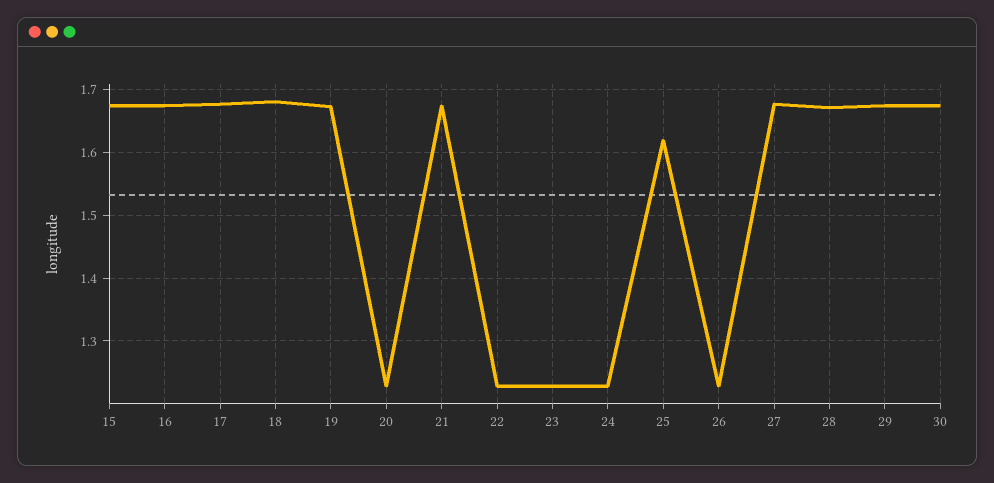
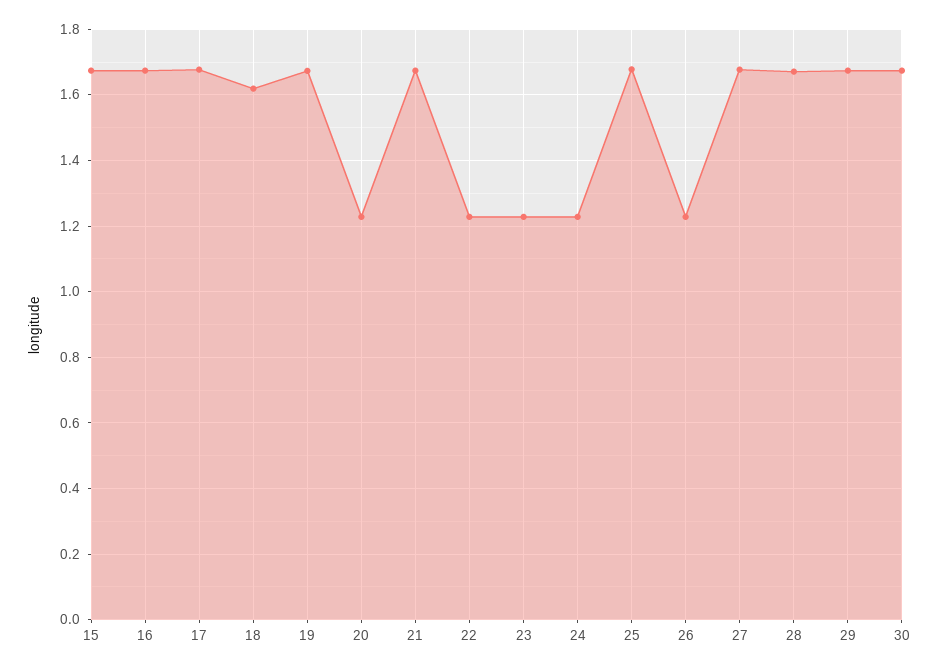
18: 1.68 -> 1.62
25: 1.62 -> 1.68

